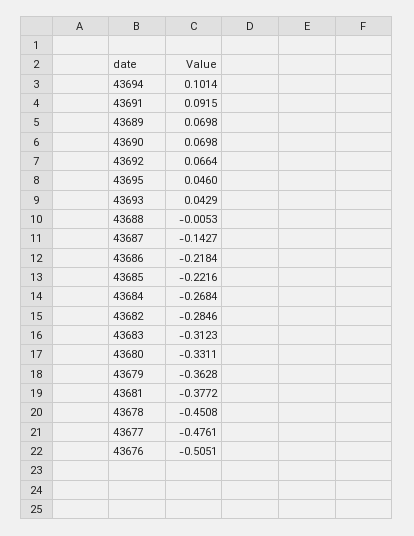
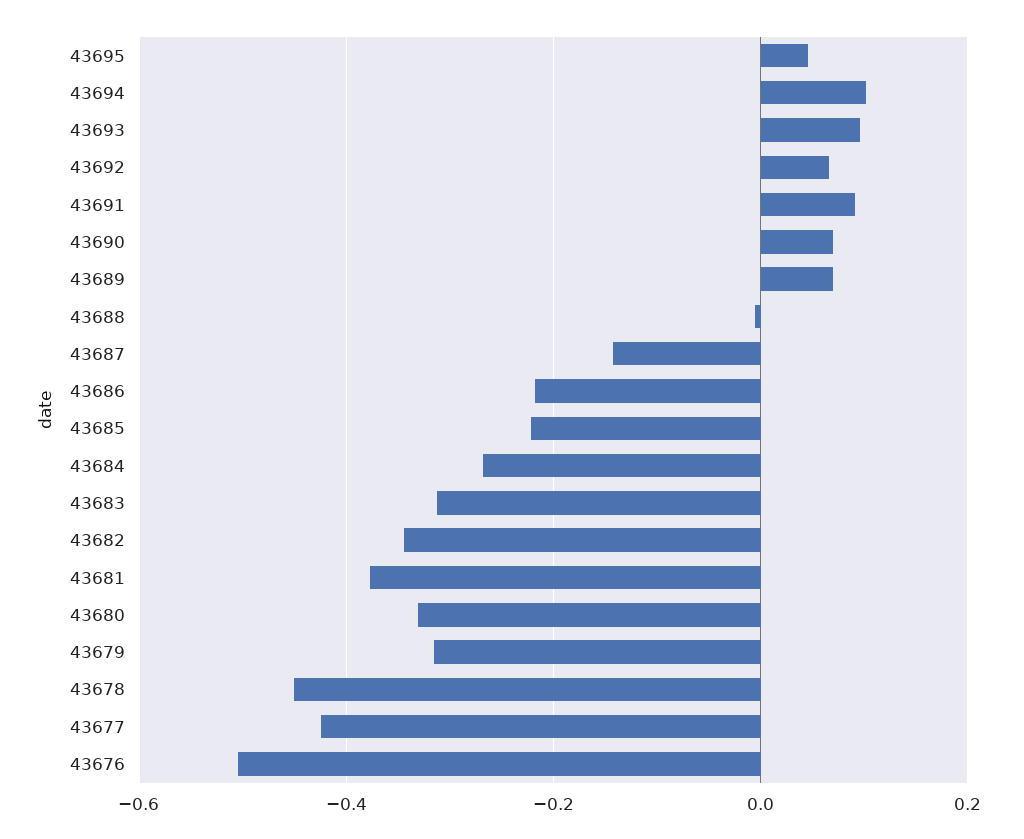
43693: 0.0429 -> 0.1
43682: -0.2846 -> -0.34
43679: -0.3628 -> -0.32
43677: -0.4761 -> -0.42

